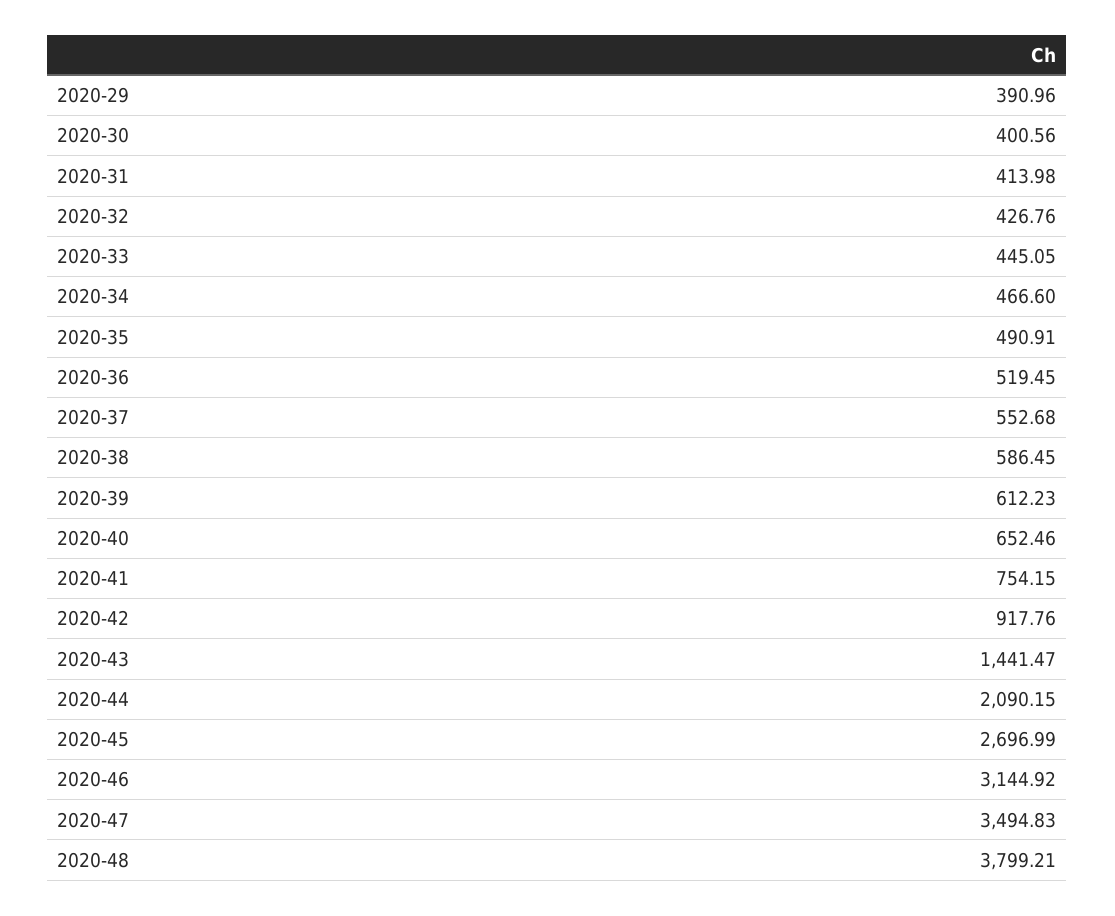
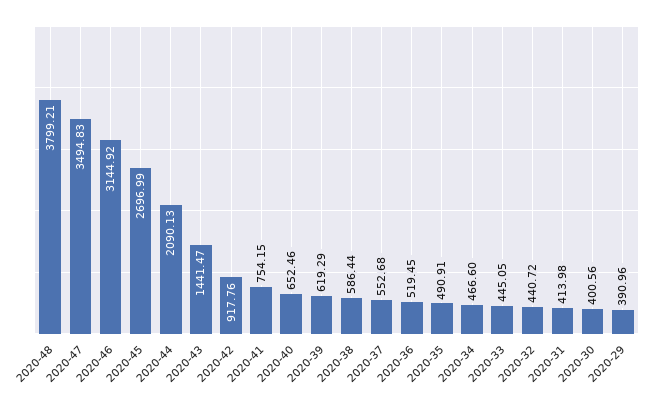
2020-32: 426.76 -> 440.72
2020-38: 586.45 -> 586.44
2020-39: 612.23 -> 619.29
2020-44: 2090.15 -> 2090.13

